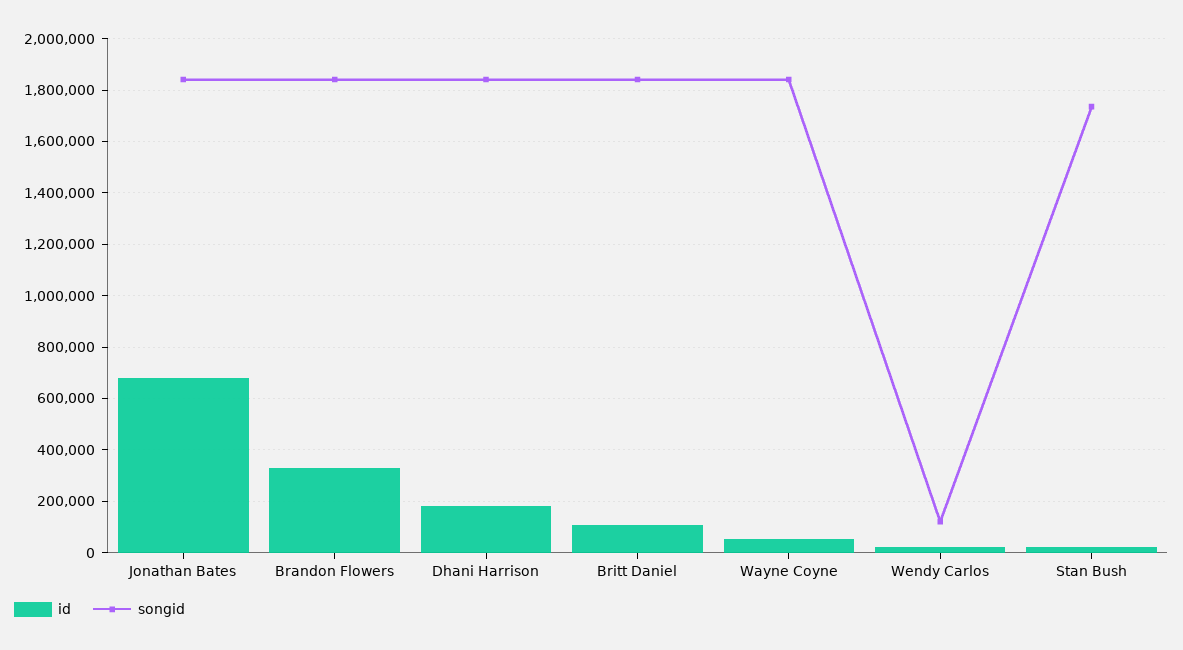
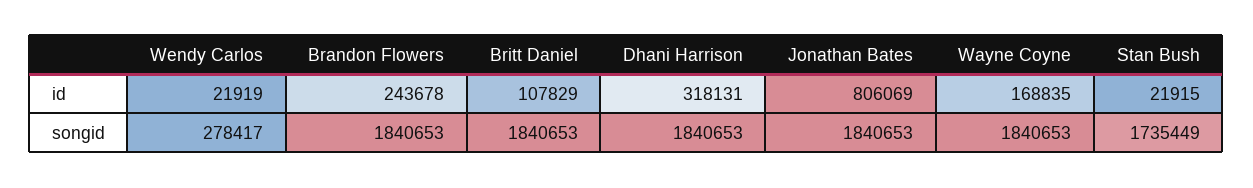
id, Jonathan Bates: 675000 -> 806069
id, Brandon Flowers: 325000 -> 243678
id, Dhani Harrison: 175000 -> 318131
id, Wayne Coyne: 50000 -> 168835
songid, Wendy Carlos: 125000 -> 278417

